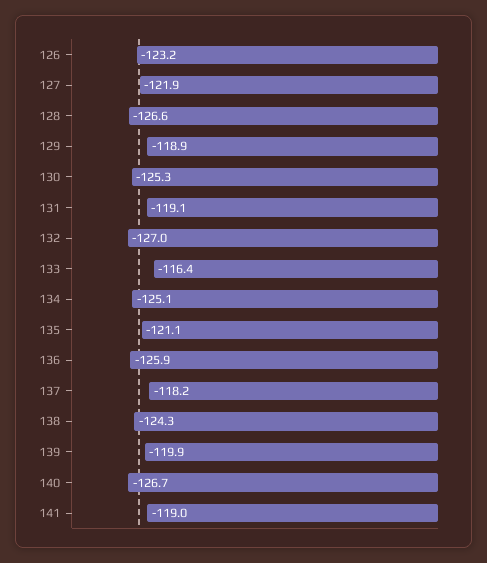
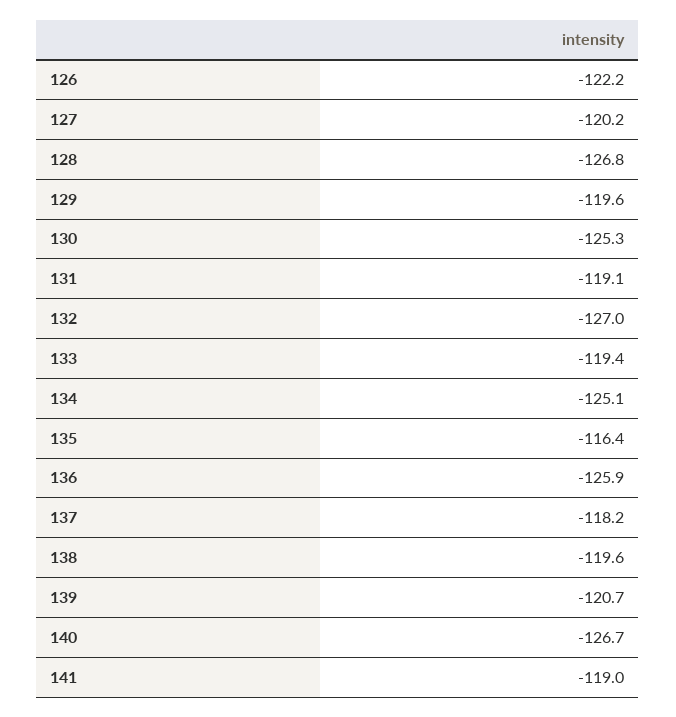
126: -123.2 -> -122.2
127: -121.9 -> -120.2
128: -126.6 -> -126.8
129: -118.9 -> -119.6
133: -116.4 -> -119.4
135: -121.1 -> -116.4
138: -124.3 -> -119.6
139: -119.9 -> -120.7

